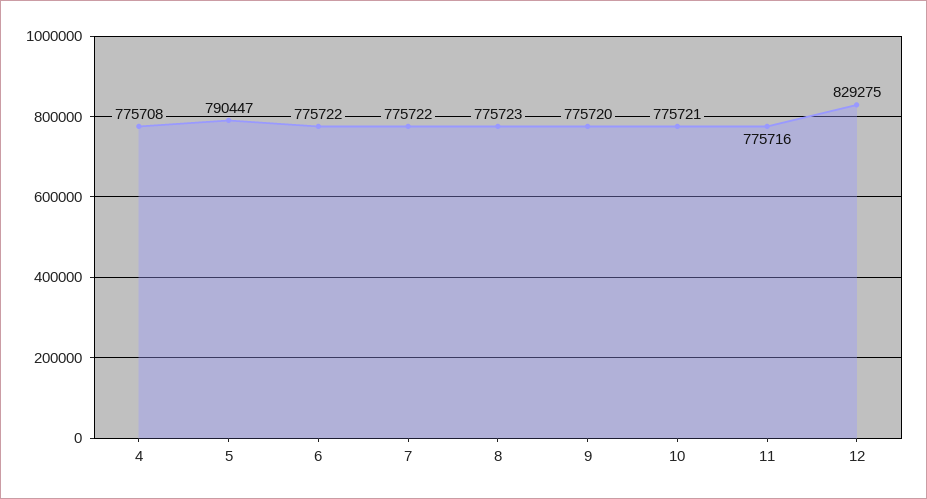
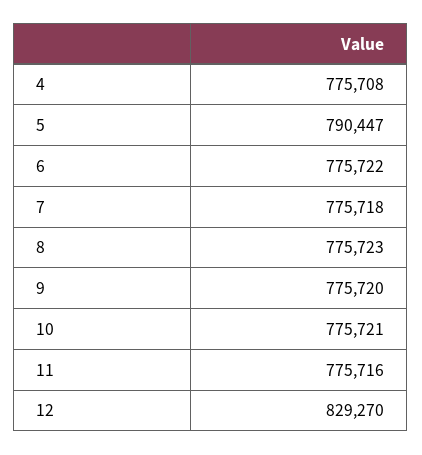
7: 775722 -> 775718
12: 829275 -> 829270

